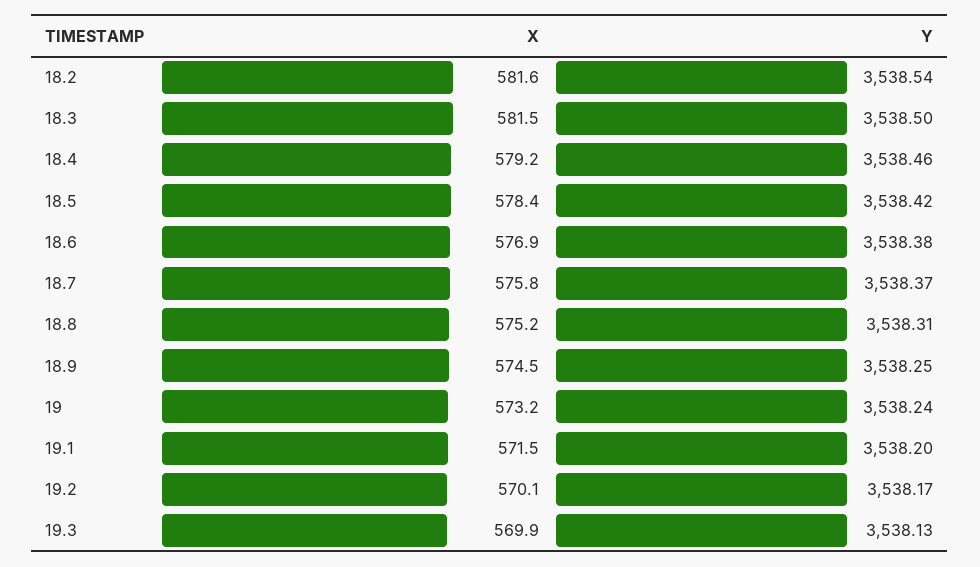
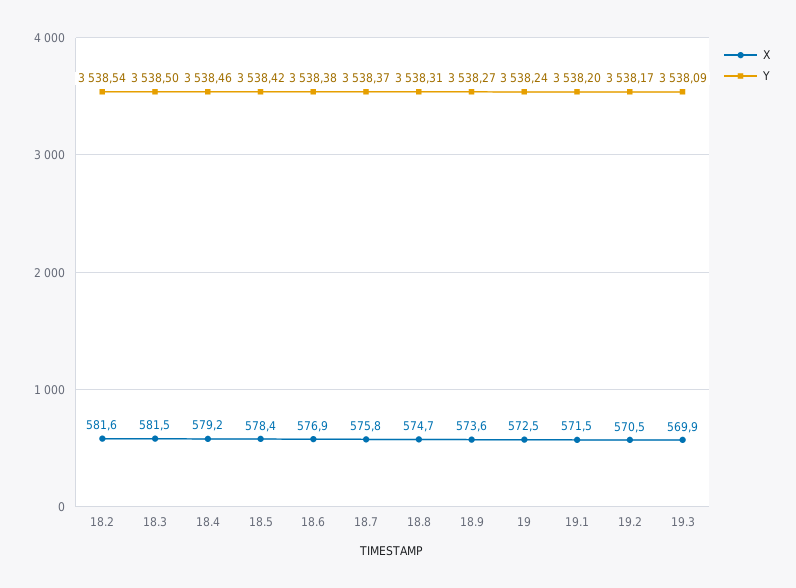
X, 18.8: 575.2 -> 574.7
X, 18.9: 574.5 -> 573.6
Y, 18.9: 3538.25 -> 3538.27
X, 19: 573.2 -> 572.5
X, 19.2: 570.1 -> 570.5
Y, 19.3: 3538.13 -> 3538.09

